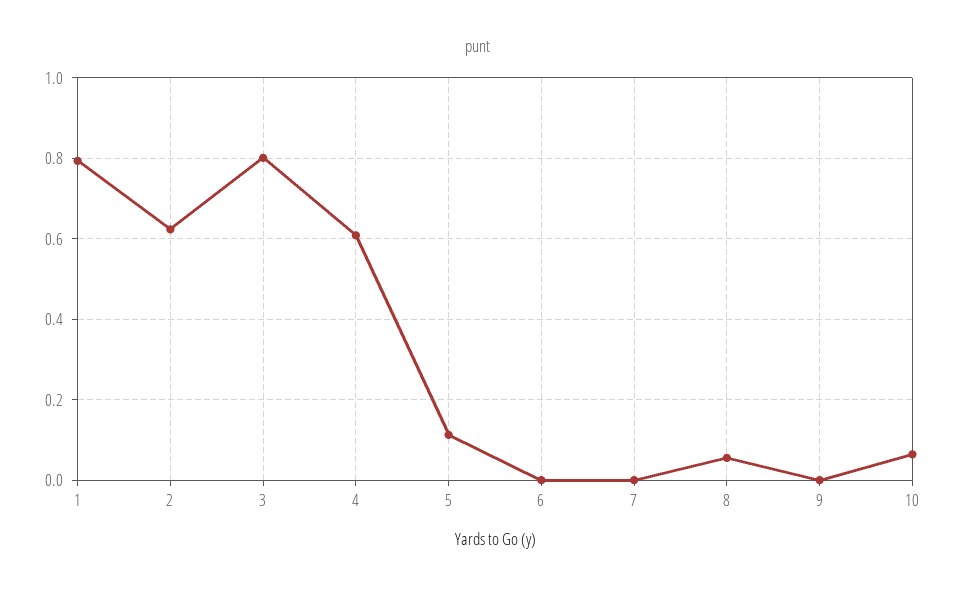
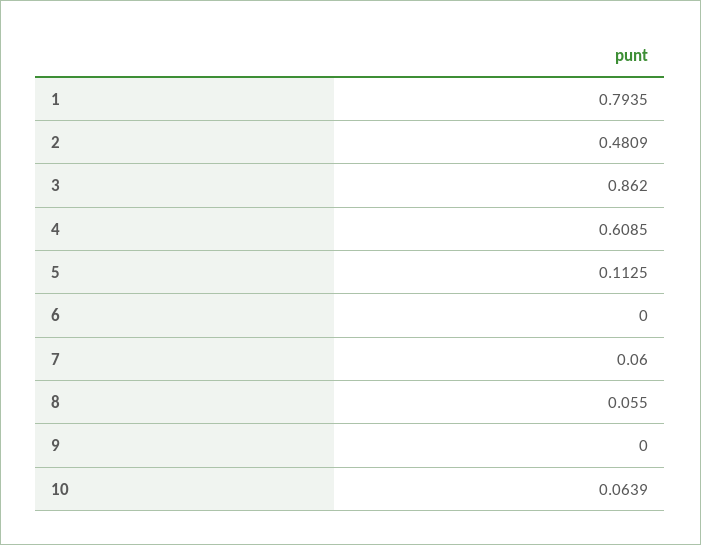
2: 0.62 -> 0.4809
3: 0.8 -> 0.862
7: 0 -> 0.06

